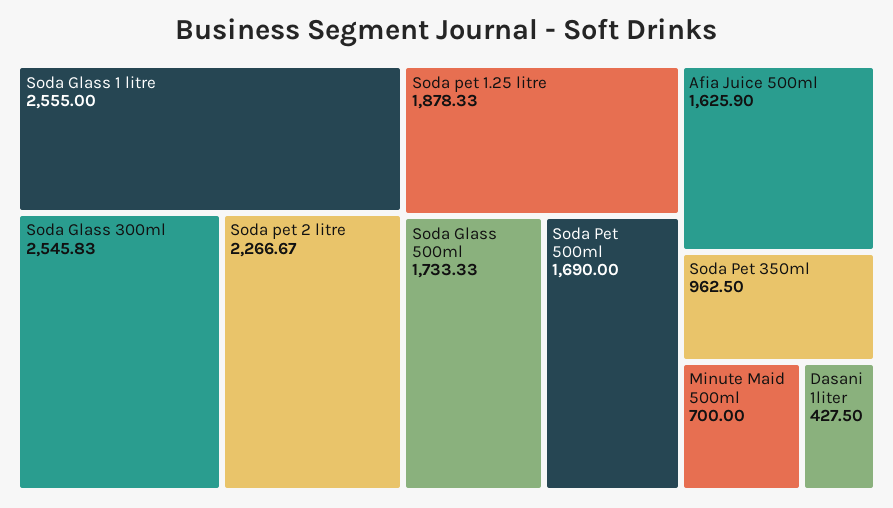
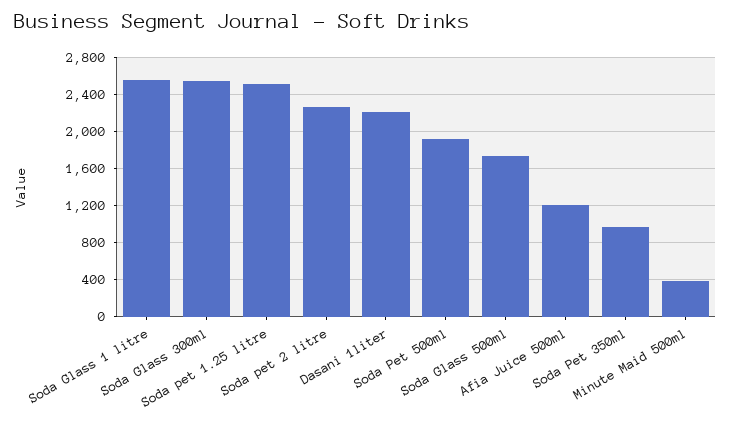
Soda pet 1.25 litre: 1878.33 -> 2500
Soda Pet 500ml: 1690 -> 1900
Afia Juice 500ml: 1625.9 -> 1200
Minute Maid 500ml: 700 -> 400
Dasani 1liter: 427.5 -> 2200

